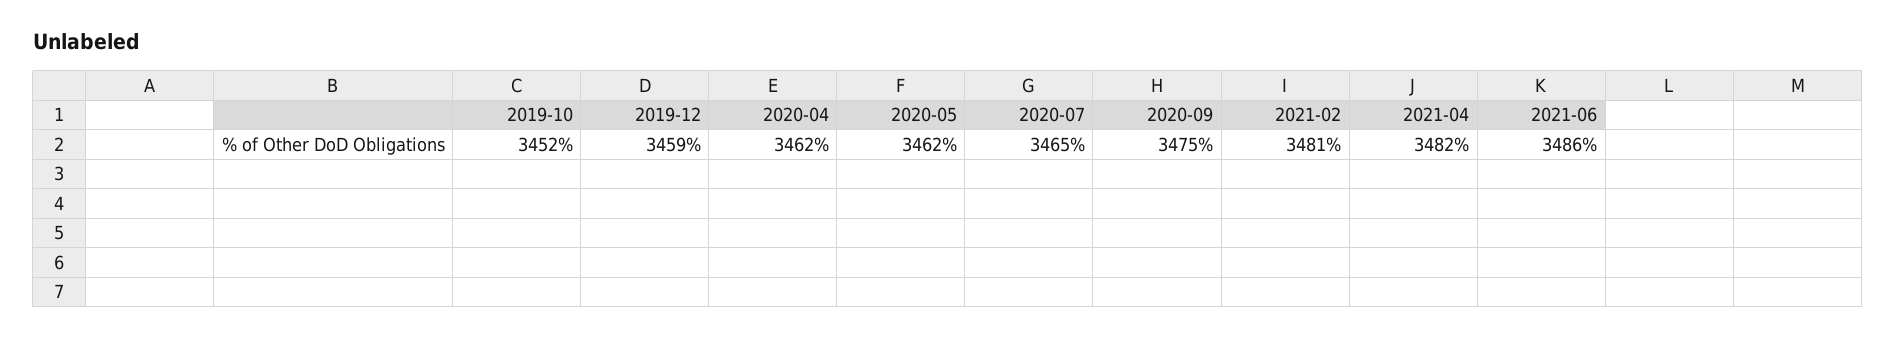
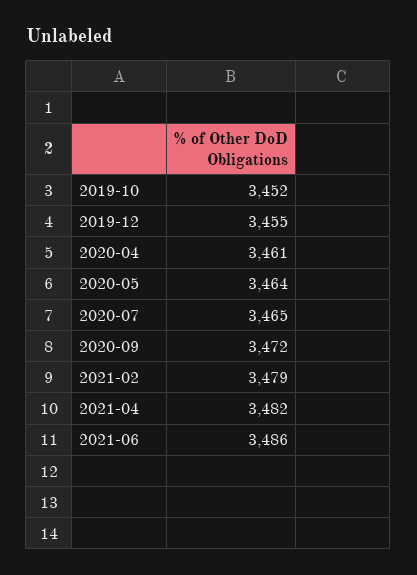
2019-12: 3459 -> 3455
2020-04: 3462 -> 3461
2020-05: 3462 -> 3464
2020-09: 3475 -> 3472
2021-02: 3481 -> 3479

